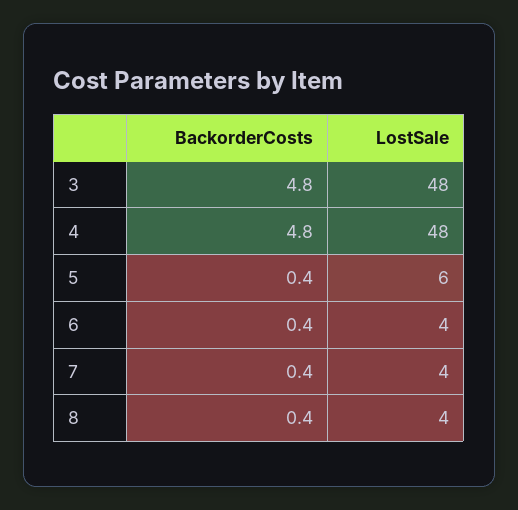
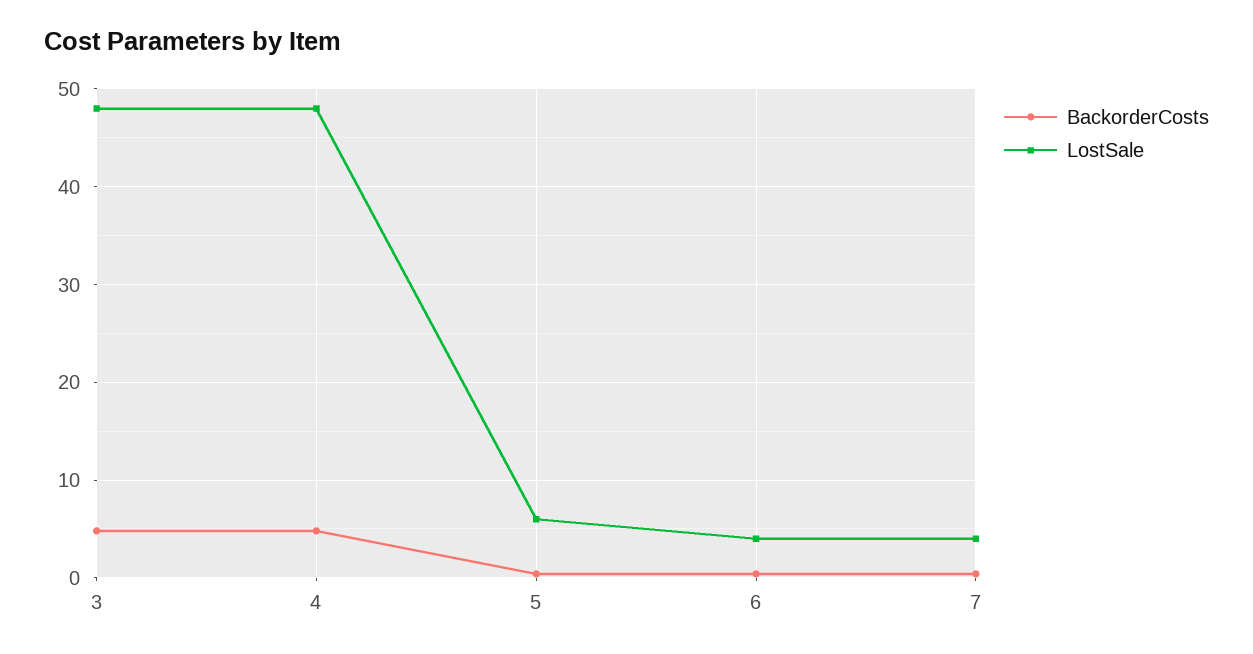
BackorderCosts, 8: 0.4 -> none
LostSale, 8: 4 -> none

